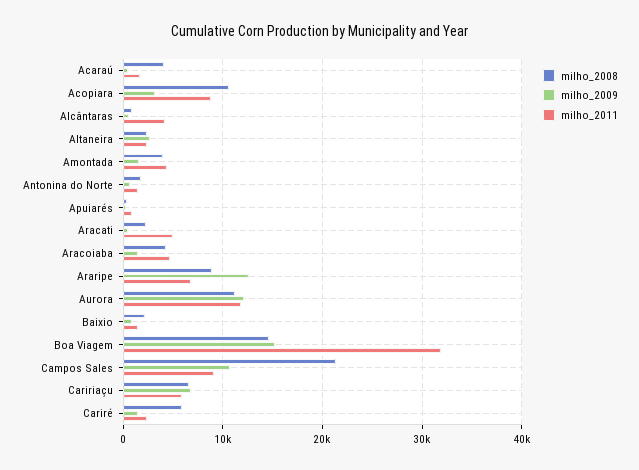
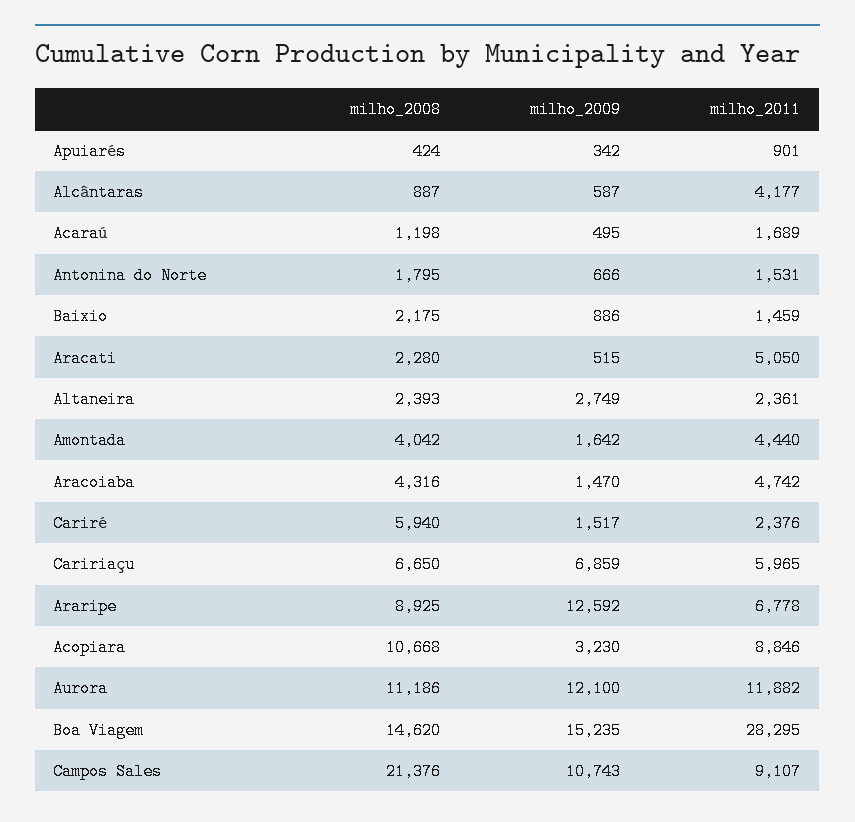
milho_2008, Acaraú: 4000 -> 1198
milho_2011, Boa Viagem: 32000 -> 28295

